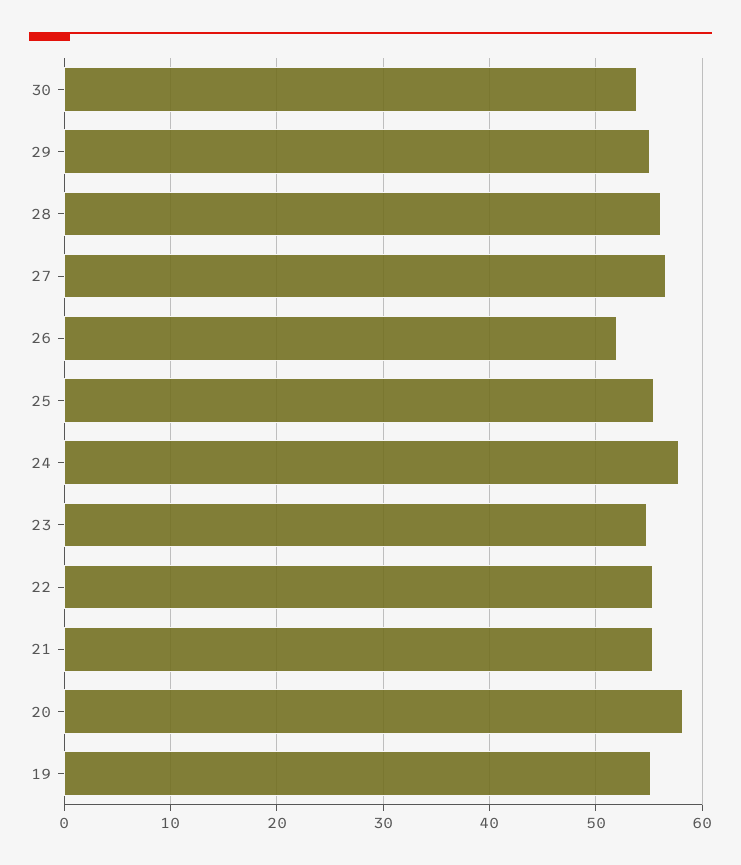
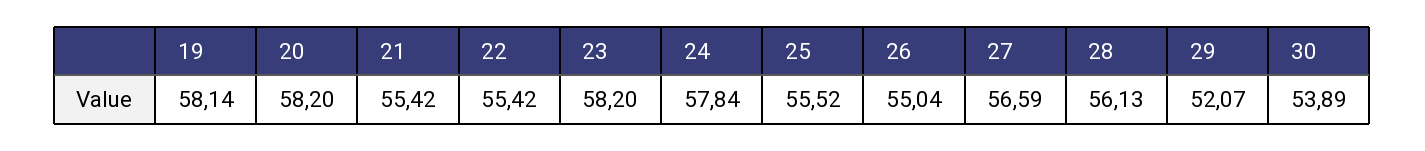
29: 55 -> 52.07
26: 52 -> 55.04
23: 55 -> 58.2
19: 55 -> 58.14

